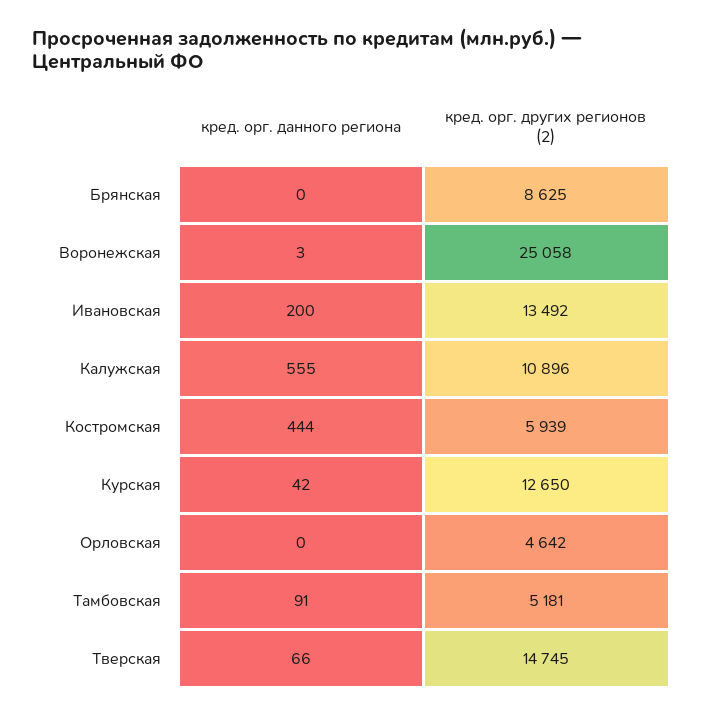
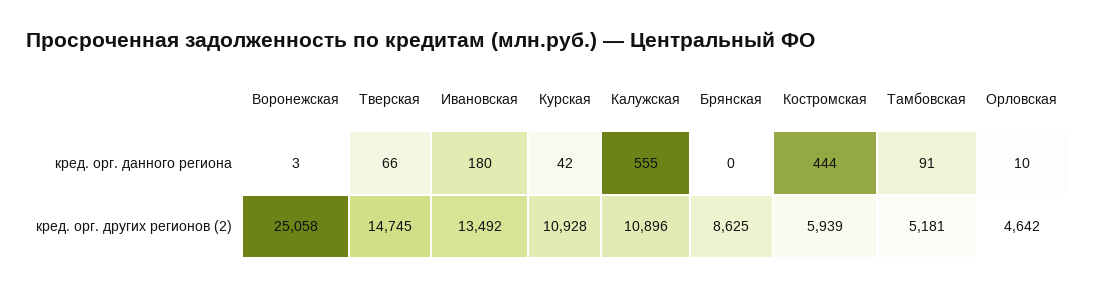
кред. орг. данного региона, Ивановская: 200 -> 180
кред. орг. других регионов (2), Курская: 12650 -> 10928
кред. орг. данного региона, Орловская: 0 -> 10

